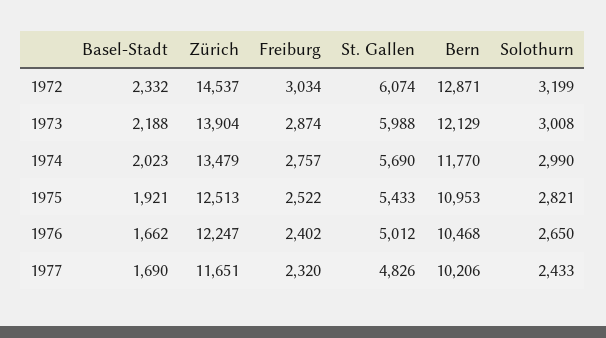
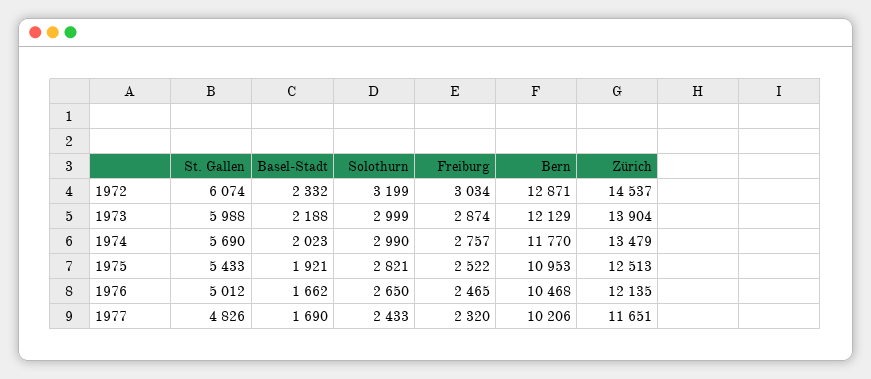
Solothurn, 1973: 3008 -> 2999
Zürich, 1976: 12247 -> 12135
Freiburg, 1976: 2402 -> 2465

